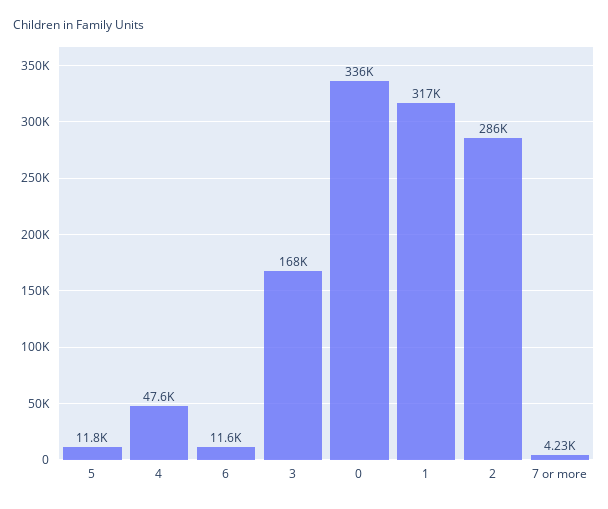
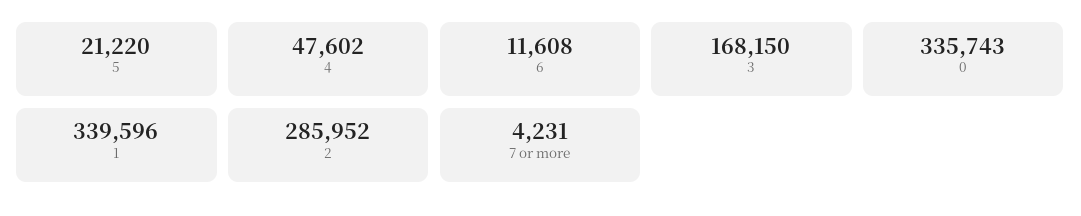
5: 11800 -> 21220
1: 317000 -> 339596

